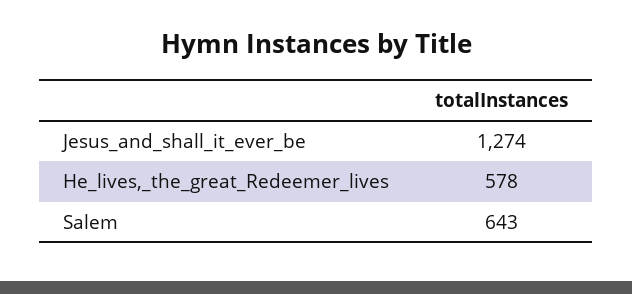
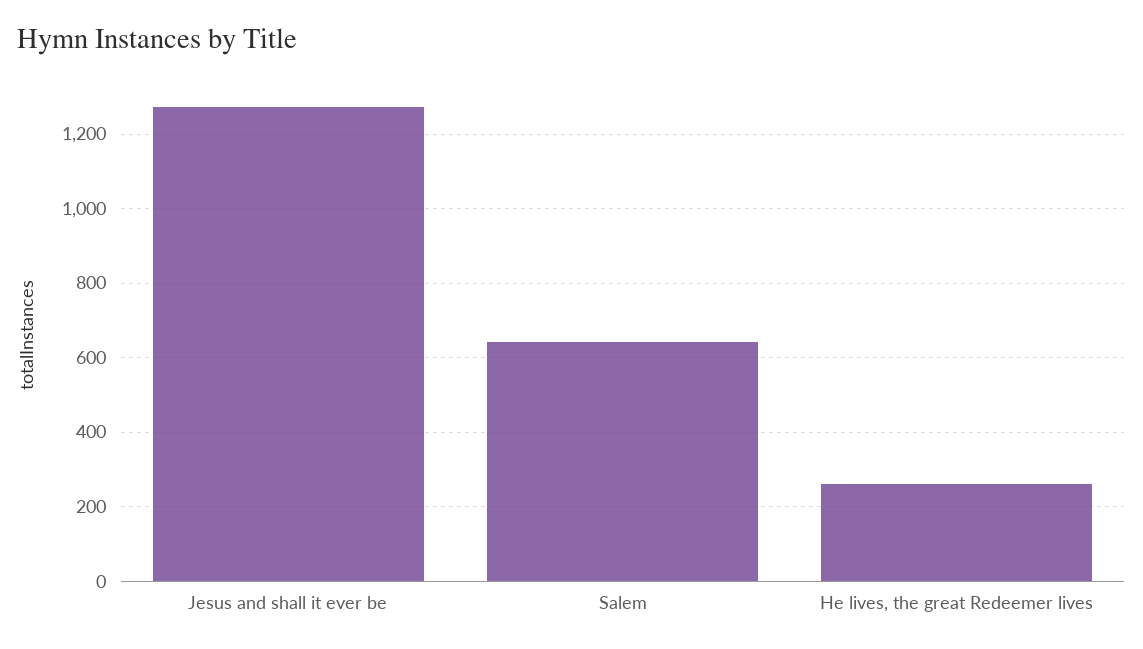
He_lives,_the_great_Redeemer_lives: 578 -> 260

